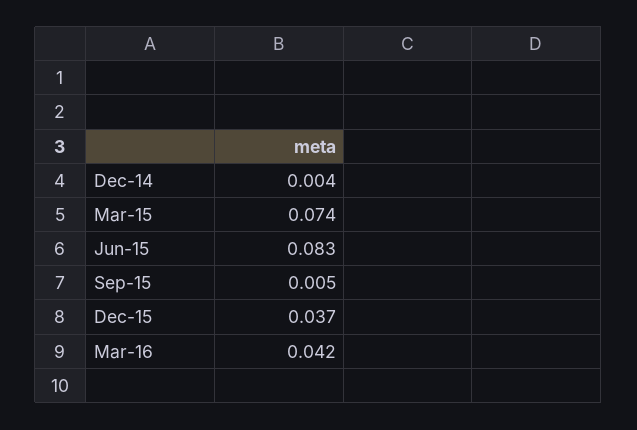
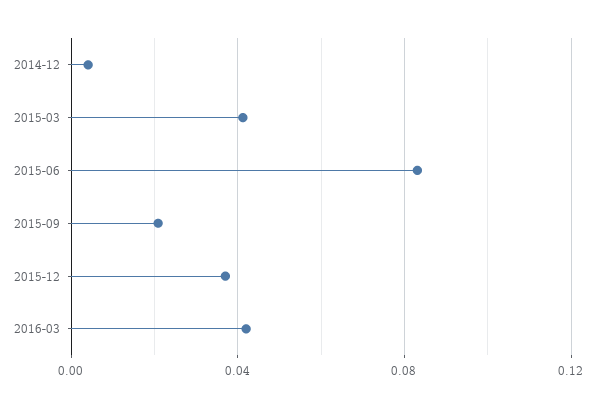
Mar-15: 0.074 -> 0.04
Sep-15: 0.005 -> 0.02

